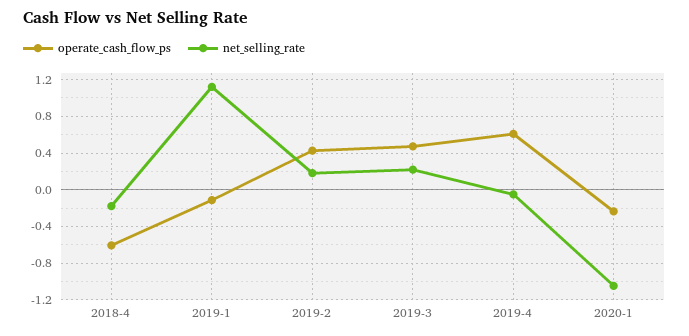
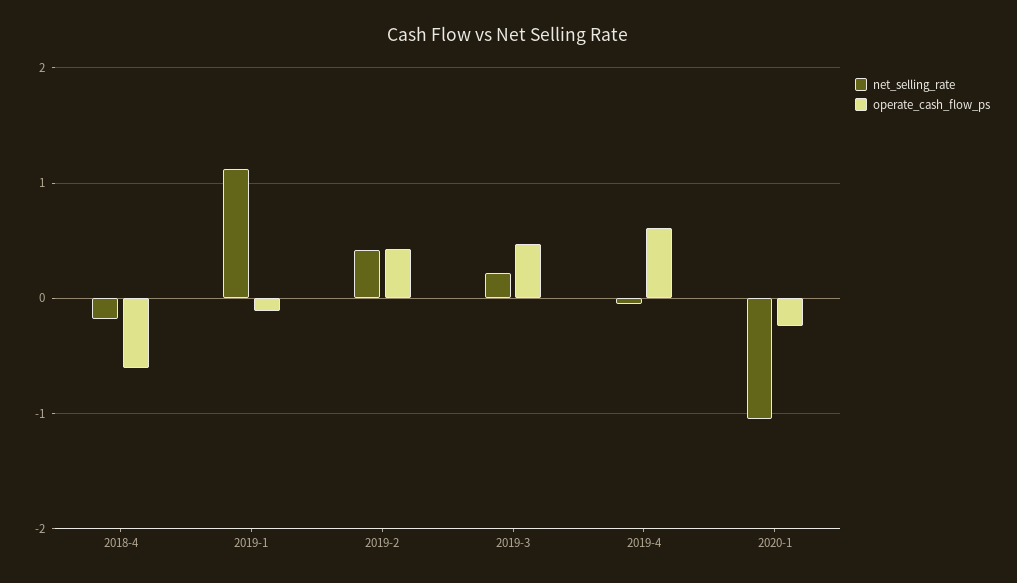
net_selling_rate, 2019-2: 0.2 -> 0.4

